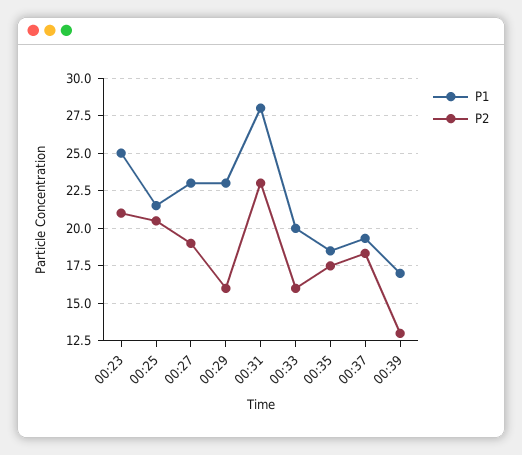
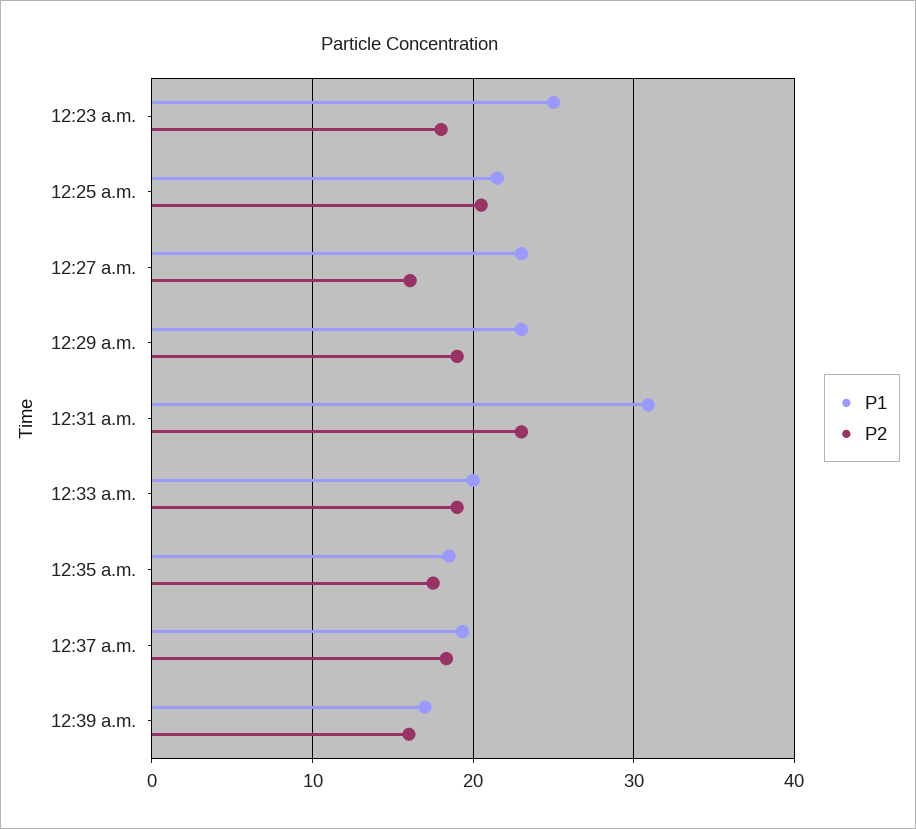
P2, 00:23: 21 -> 18
P2, 00:27: 19 -> 16
P2, 00:29: 16 -> 19
P1, 00:31: 28 -> 31
P2, 00:33: 16 -> 19
P2, 00:39: 13 -> 16

